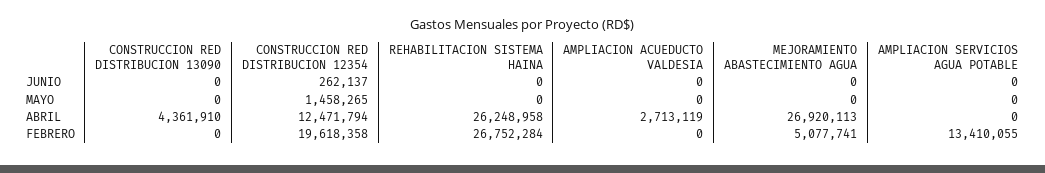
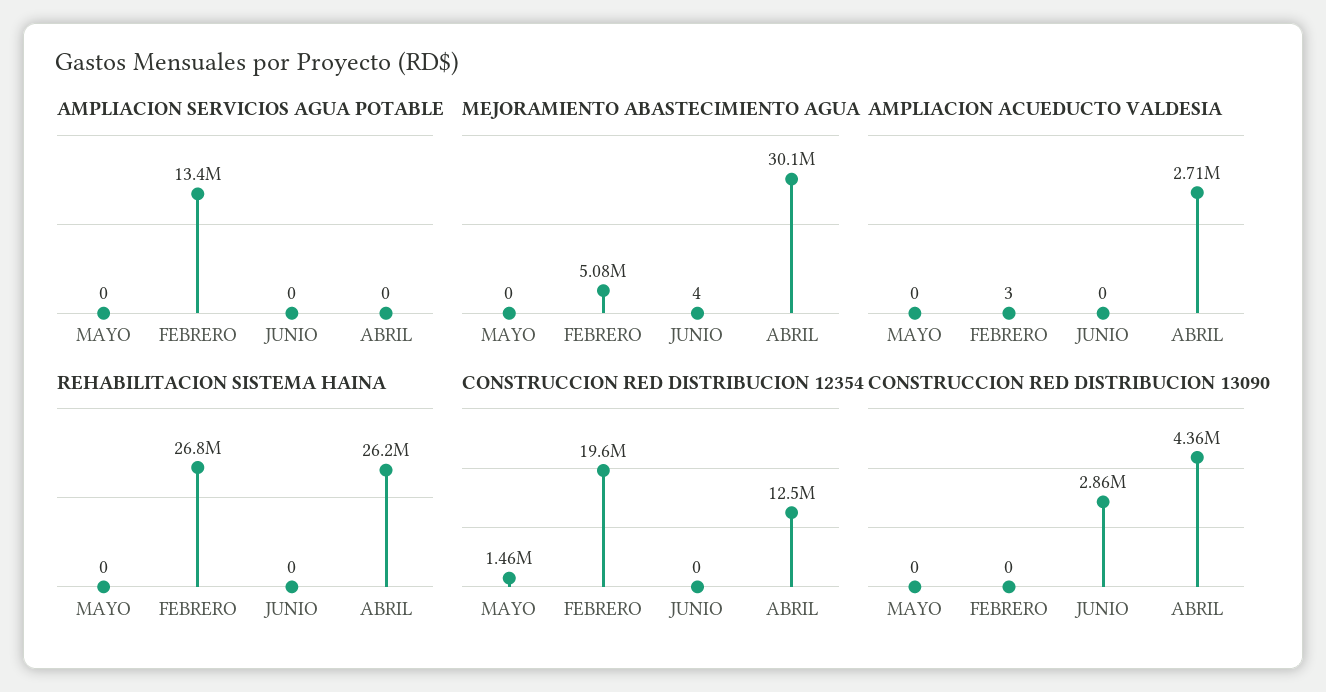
CONSTRUCCION RED DISTRIBUCION 13090, JUNIO: 0 -> 2860000
CONSTRUCCION RED DISTRIBUCION 12354, JUNIO: 262137 -> 0
MEJORAMIENTO ABASTECIMIENTO AGUA, JUNIO: 0 -> 4
MEJORAMIENTO ABASTECIMIENTO AGUA, ABRIL: 26920113 -> 30100000
AMPLIACION ACUEDUCTO VALDESIA, FEBRERO: 0 -> 3

